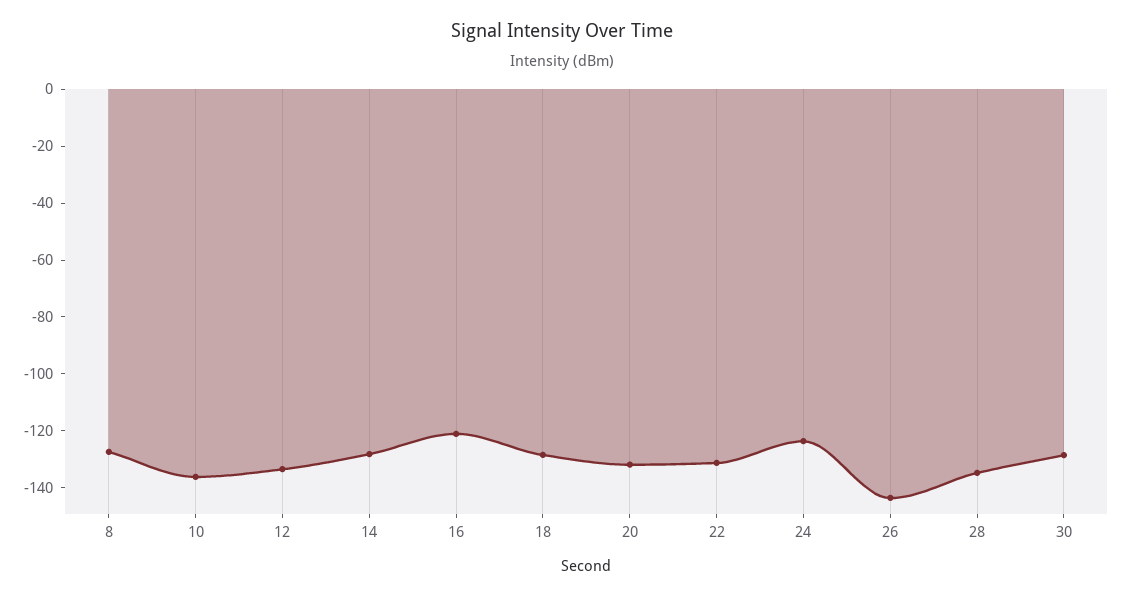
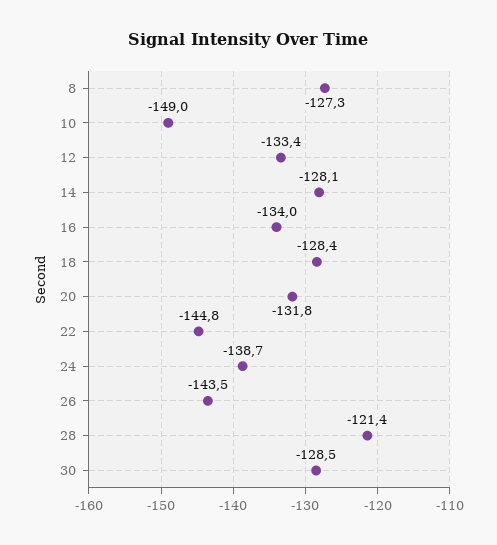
10: -135 -> -149
16: -120 -> -134
22: -130 -> -144.8
24: -125 -> -138.7
28: -135 -> -121.4

